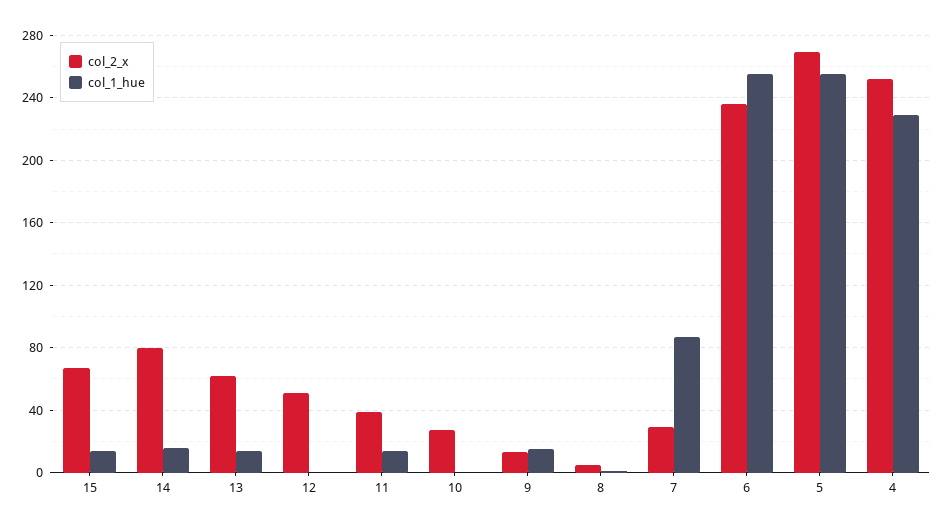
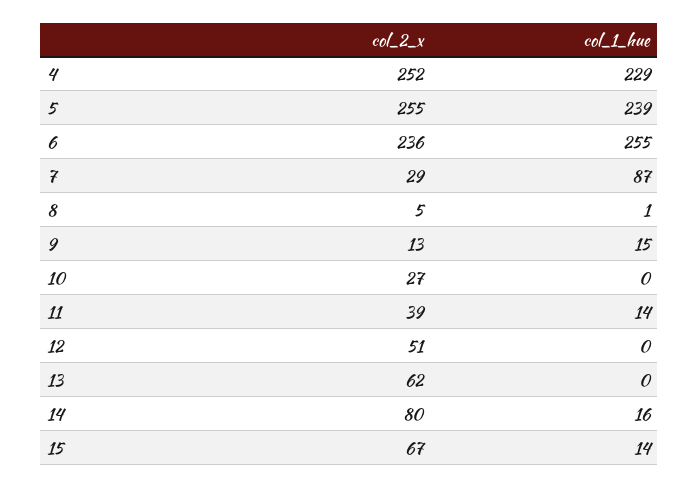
col_1_hue, 13: 15 -> 0
col_2_x, 5: 270 -> 255
col_1_hue, 5: 255 -> 239

